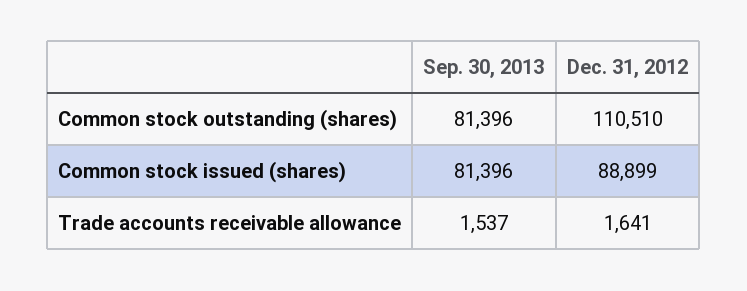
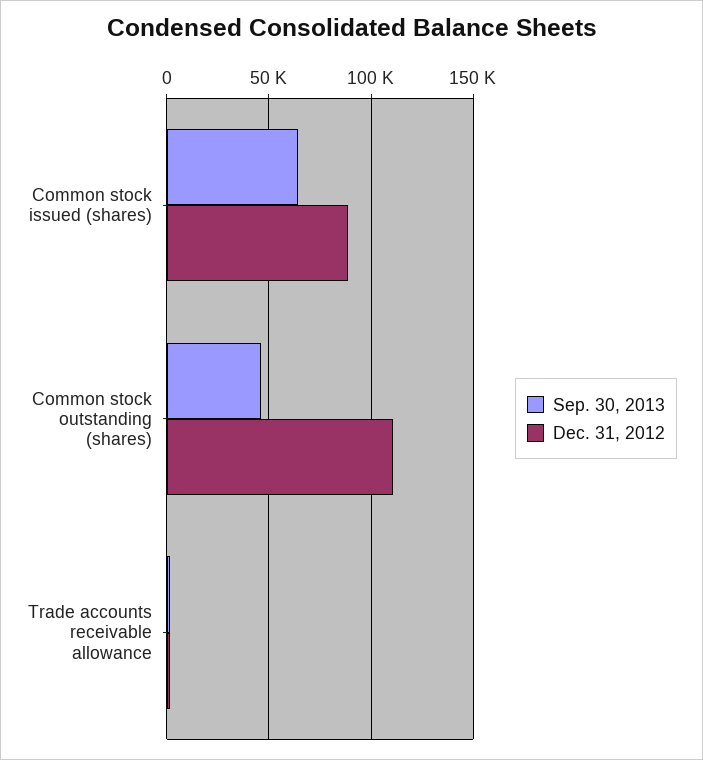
Sep. 30, 2013, Common stock outstanding (shares): 81396 -> 45000
Sep. 30, 2013, Common stock issued (shares): 81396 -> 65000

